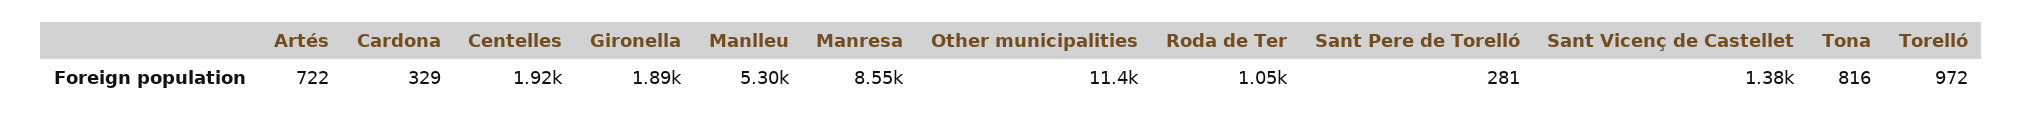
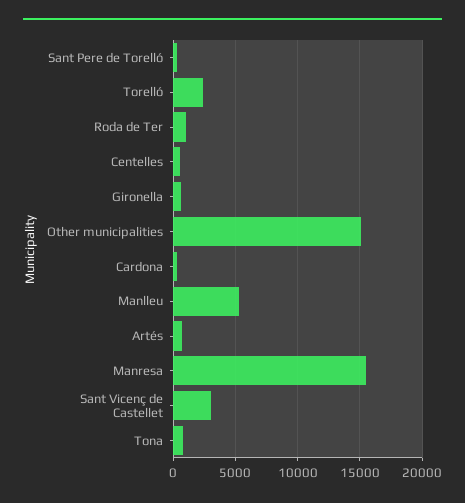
Centelles: 1920 -> 500
Gironella: 1890 -> 500
Manresa: 8550 -> 15500
Other municipalities: 11400 -> 15000
Sant Vicenç de Castellet: 1380 -> 3000
Torelló: 972 -> 2500

